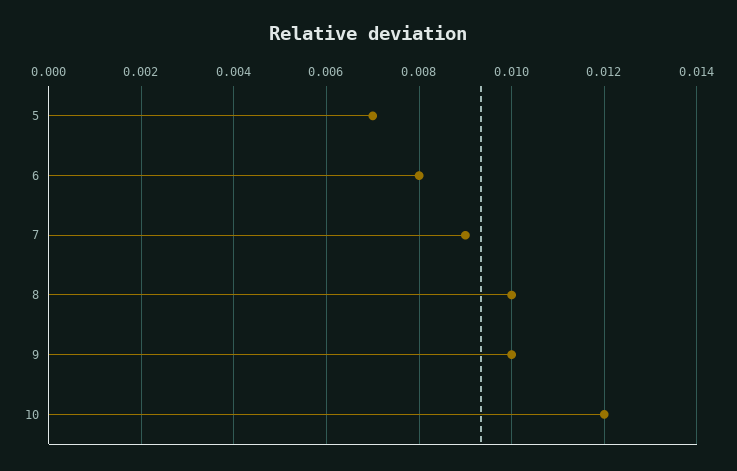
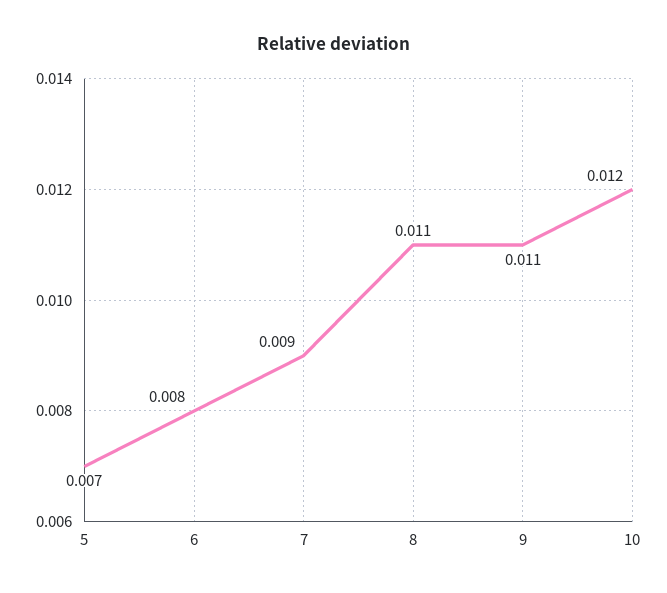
8: 0.01 -> 0.011
9: 0.01 -> 0.011

